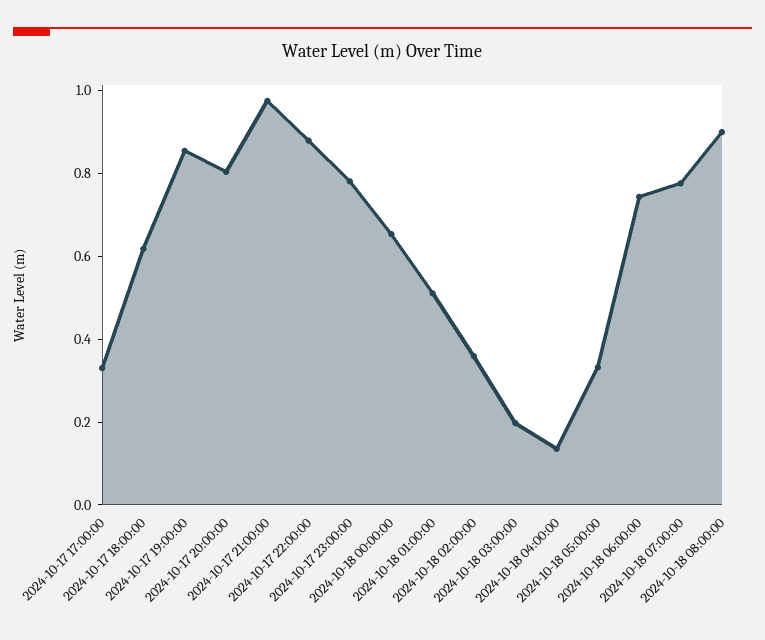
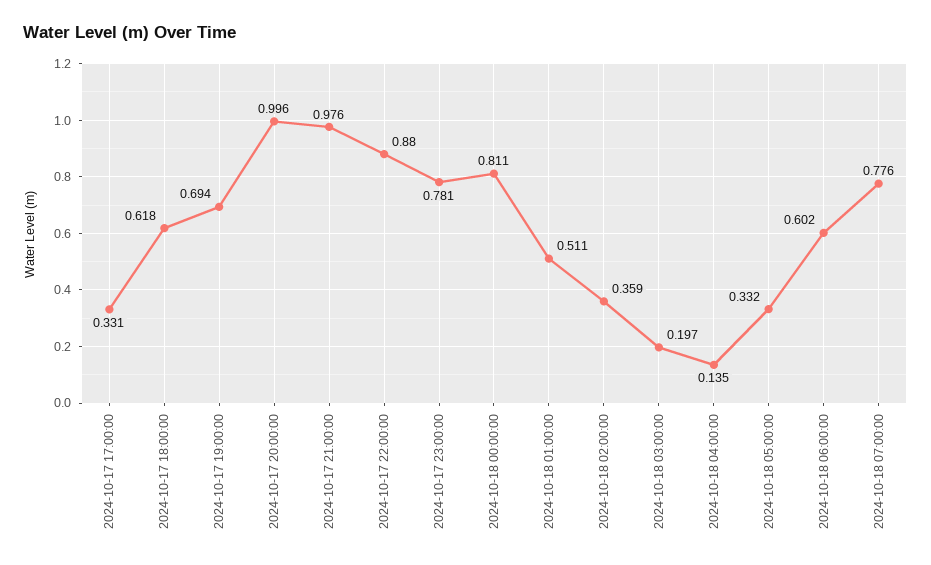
2024-10-17 19:00:00: 0.85 -> 0.694
2024-10-17 20:00:00: 0.8 -> 0.996
2024-10-18 00:00:00: 0.65 -> 0.811
2024-10-18 06:00:00: 0.75 -> 0.602
2024-10-18 08:00:00: 0.9 -> none

